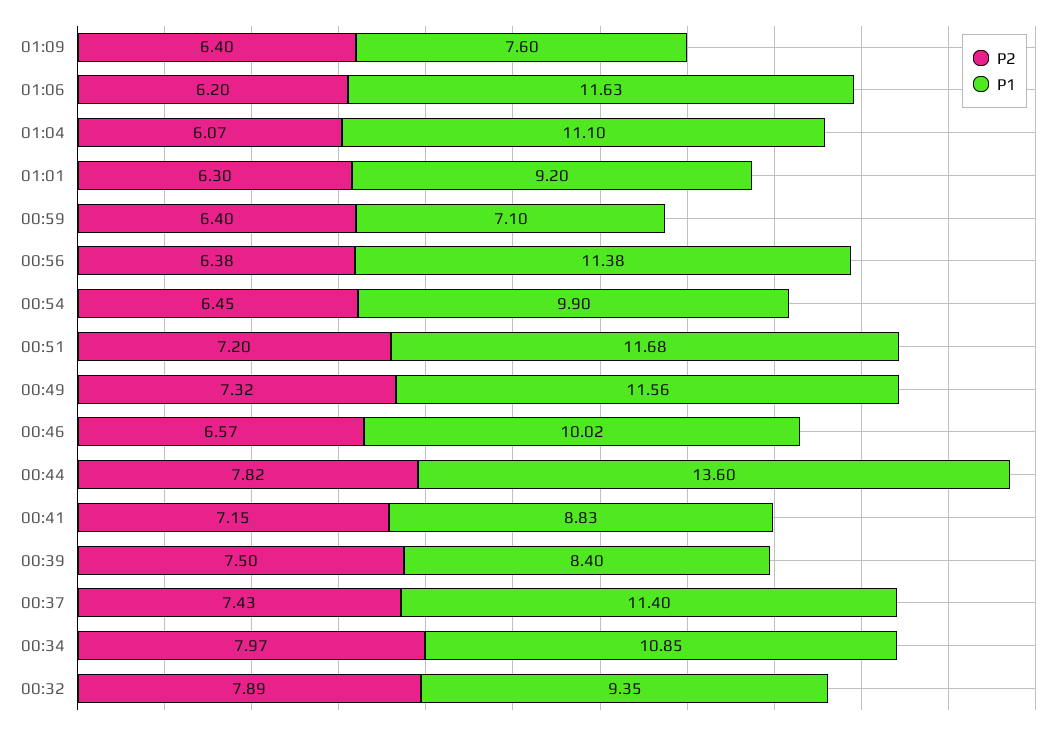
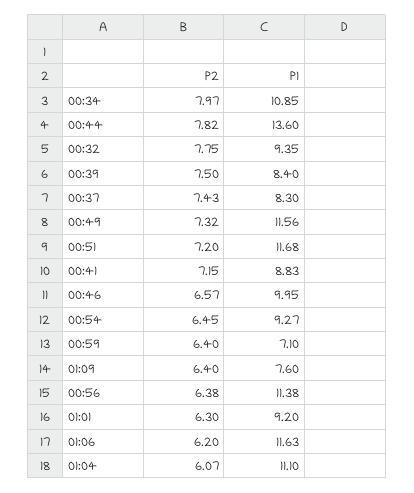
P1, 00:54: 9.9 -> 9.27
P1, 00:46: 10.02 -> 9.95
P1, 00:37: 11.4 -> 8.3
P2, 00:32: 7.89 -> 7.75

